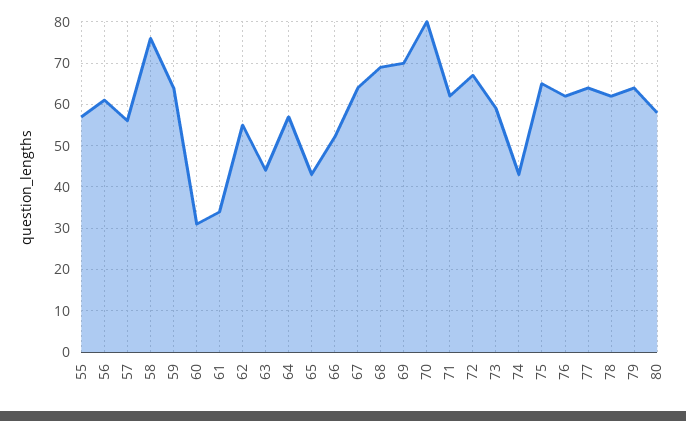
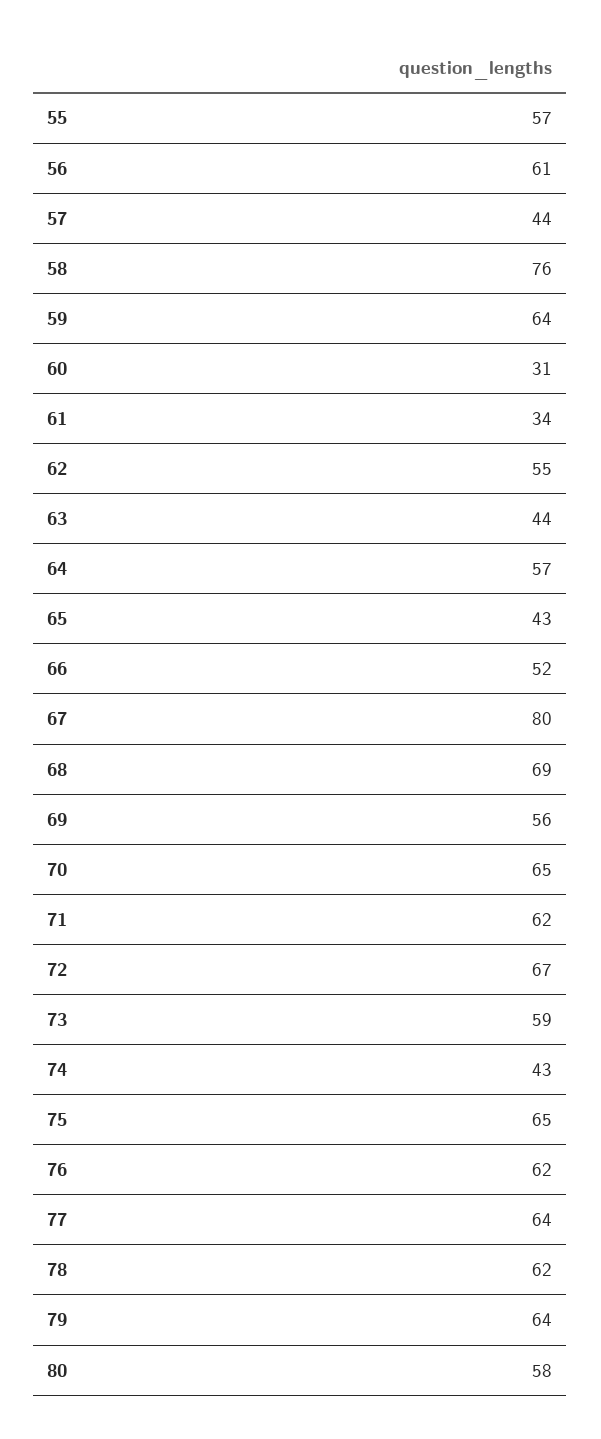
57: 55 -> 44
67: 65 -> 80
69: 70 -> 56
70: 80 -> 65

